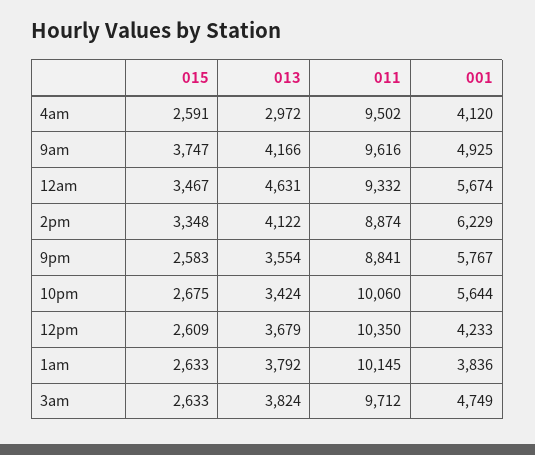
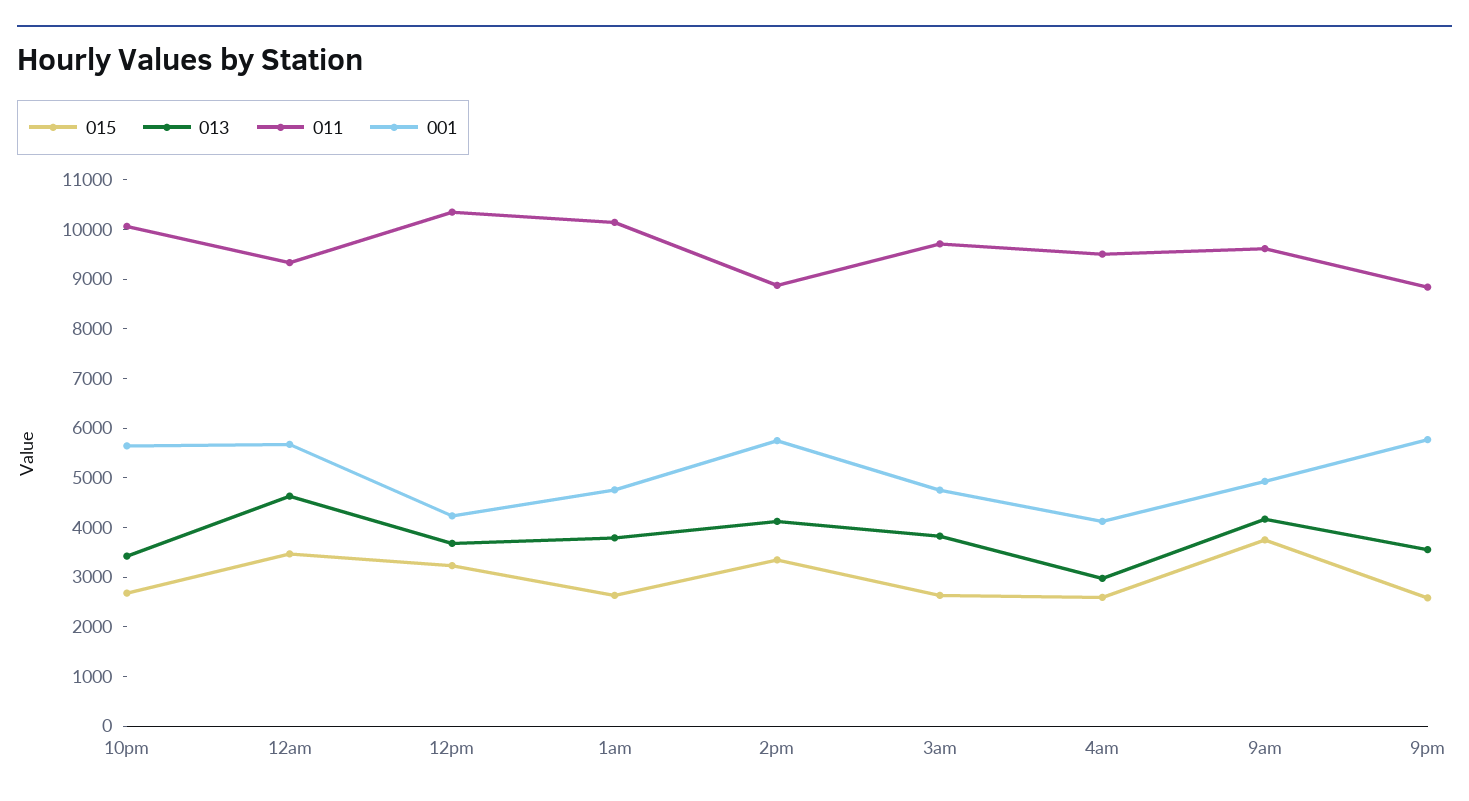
001, 2pm: 6229 -> 5800
015, 12pm: 2609 -> 3200
001, 1am: 3836 -> 4800

